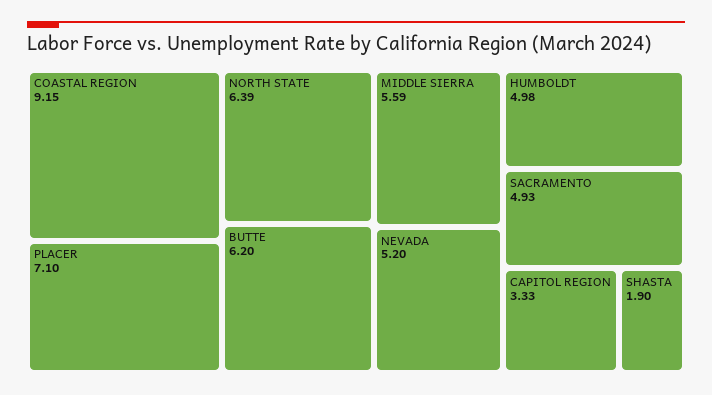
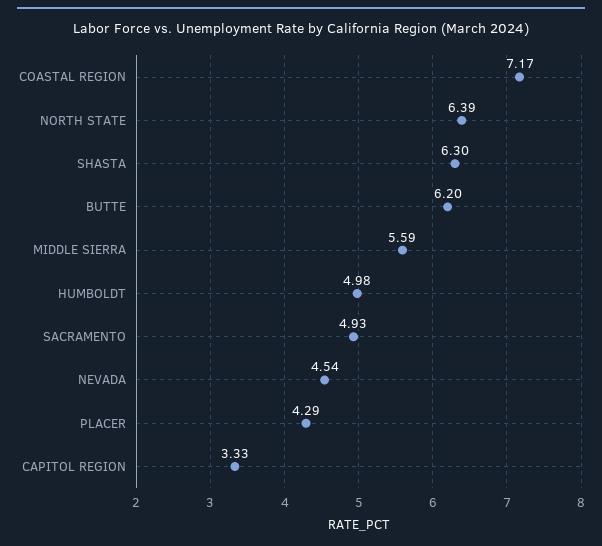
COASTAL REGION: 9.15 -> 7.17
PLACER: 7.1 -> 4.29
NEVADA: 5.2 -> 4.54
SHASTA: 1.9 -> 6.3

